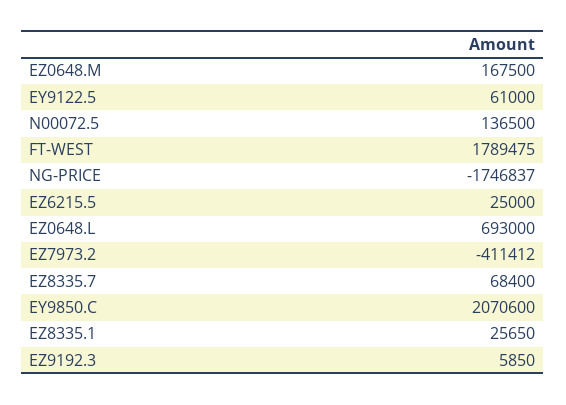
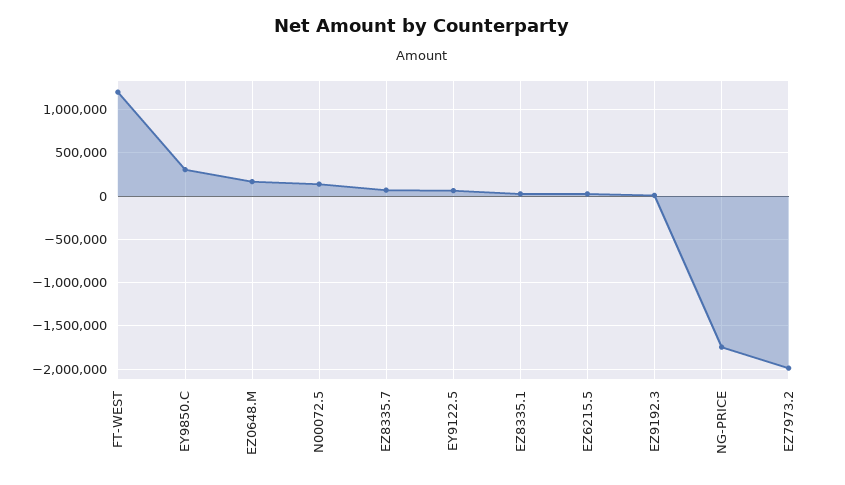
FT-WEST: 1789475 -> 1200000
EZ0648.L: 693000 -> none
EZ7973.2: -411412 -> -2000000
EY9850.C: 2070600 -> 300000

